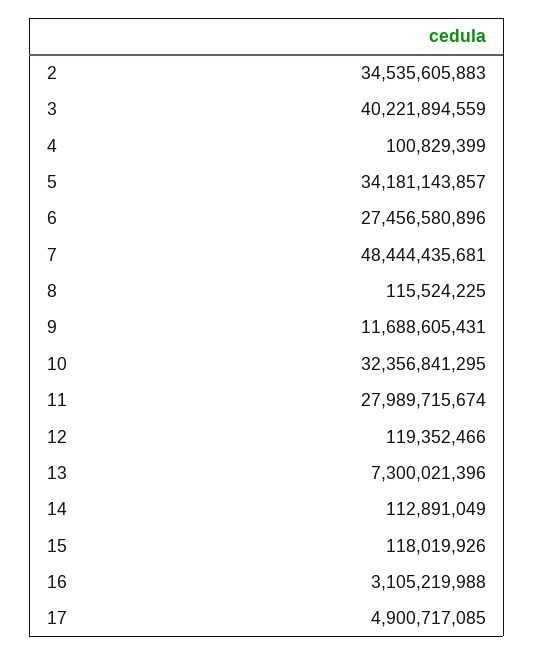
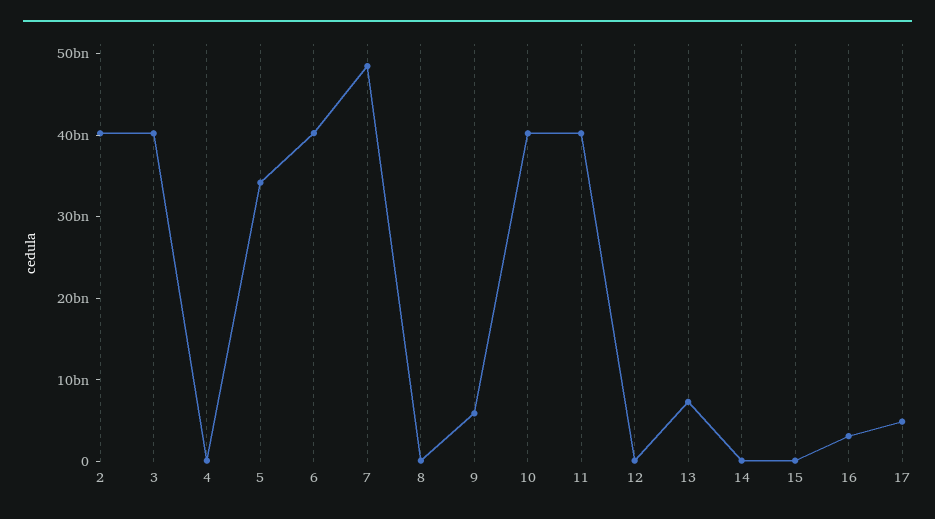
2: 34535605883 -> 40000000000
6: 27456580896 -> 40000000000
9: 11688605431 -> 6000000000
10: 32356841295 -> 40000000000
11: 27989715674 -> 40000000000

